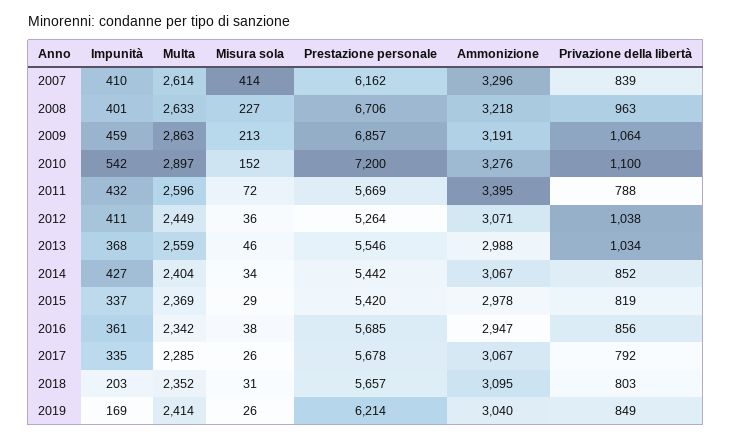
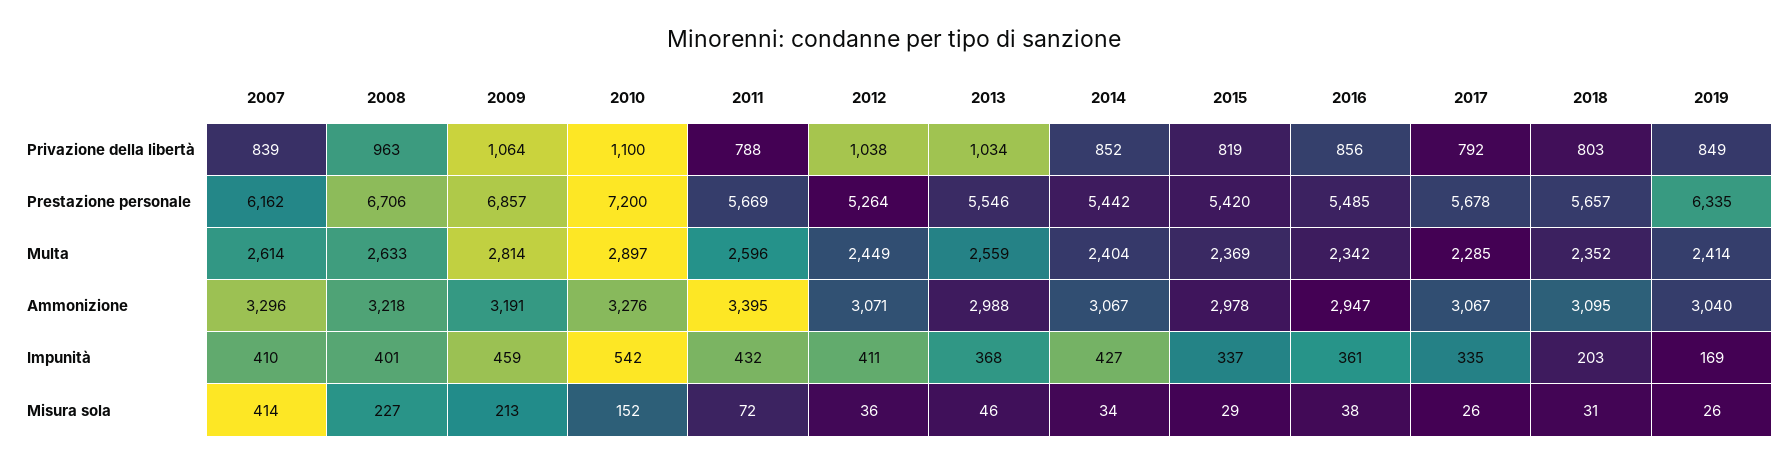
Multa, 2009: 2863 -> 2814
Prestazione personale, 2016: 5685 -> 5485
Prestazione personale, 2019: 6214 -> 6335

